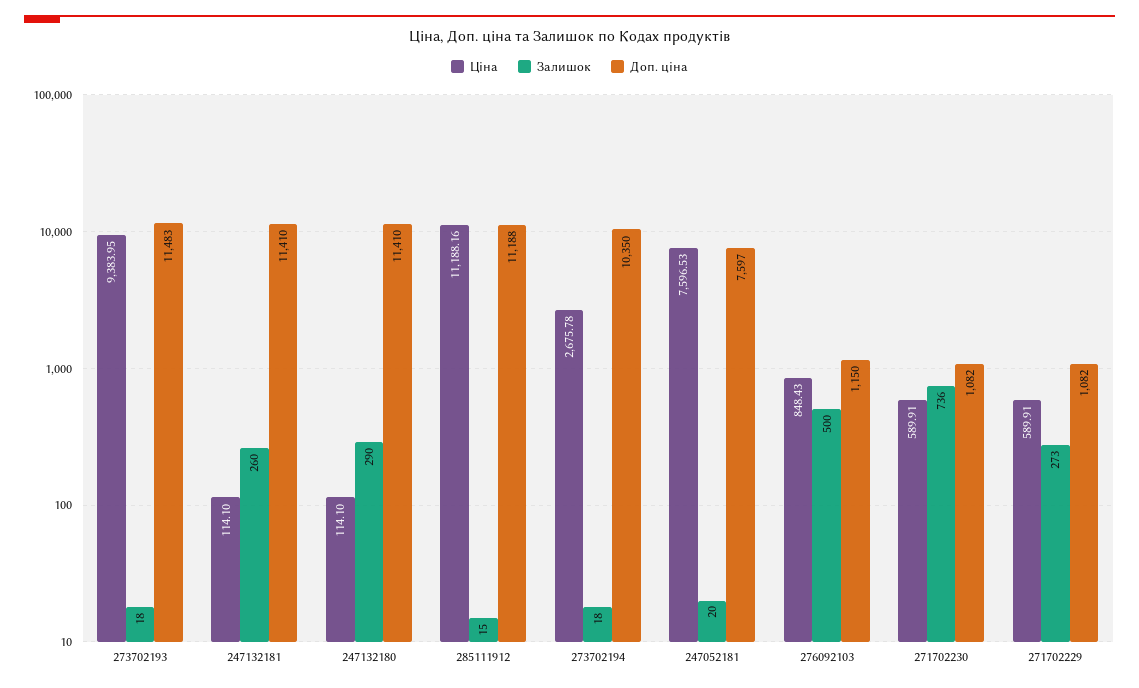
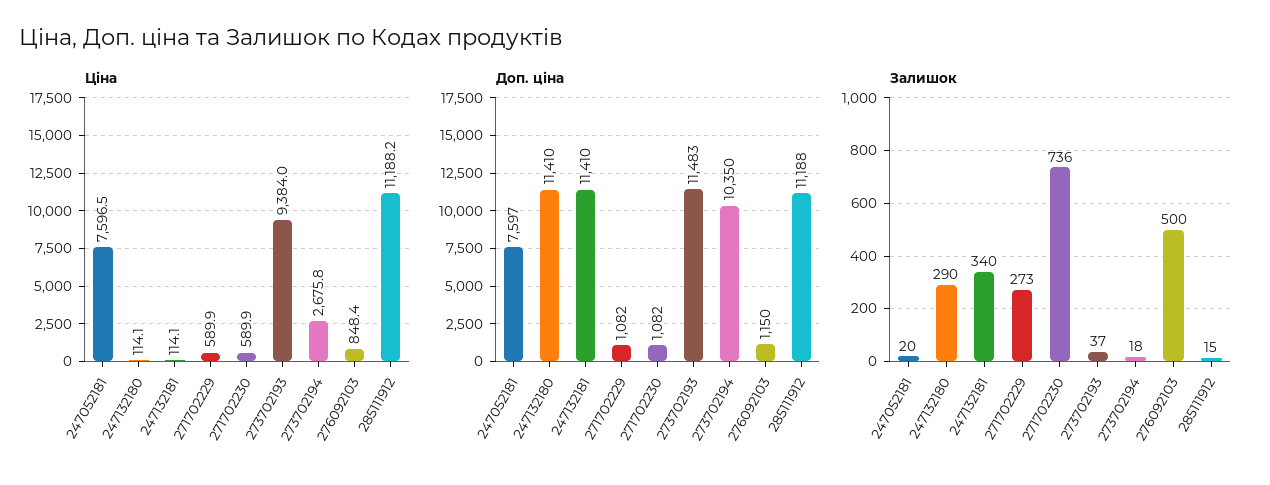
Залишок, 273702193: 18 -> 37
Залишок, 247132181: 260 -> 340

